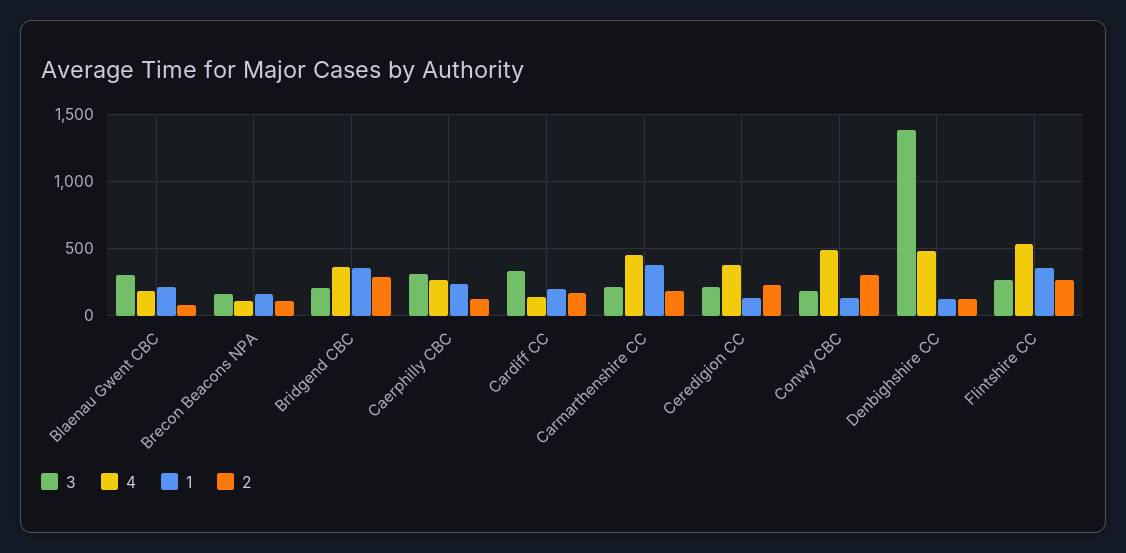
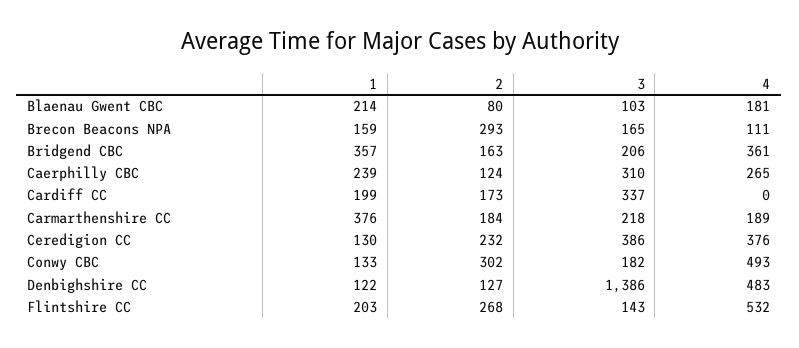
3, Blaenau Gwent CBC: 300 -> 103
2, Brecon Beacons NPA: 100 -> 293
2, Bridgend CBC: 300 -> 163
4, Cardiff CC: 150 -> 0
4, Carmarthenshire CC: 450 -> 189
3, Ceredigion CC: 200 -> 386
3, Flintshire CC: 250 -> 143
1, Flintshire CC: 350 -> 203

